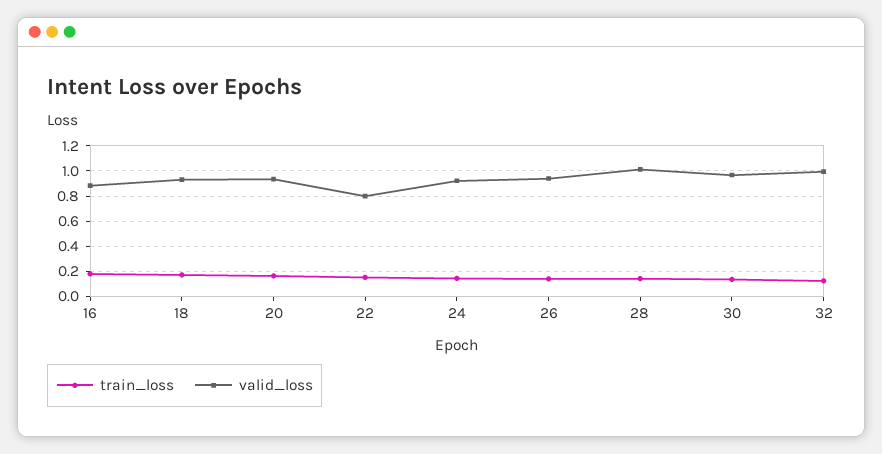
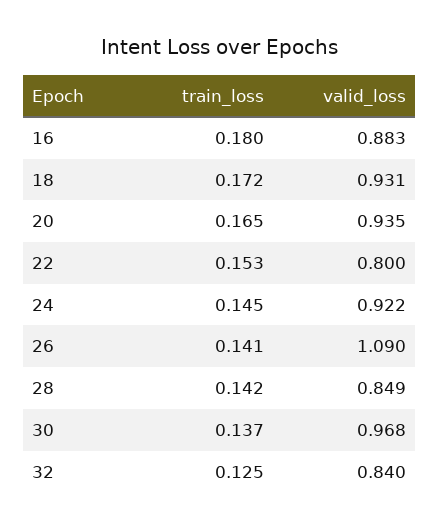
valid_loss, 26: 0.95 -> 1.09
valid_loss, 28: 1 -> 0.849
valid_loss, 32: 1 -> 0.84

